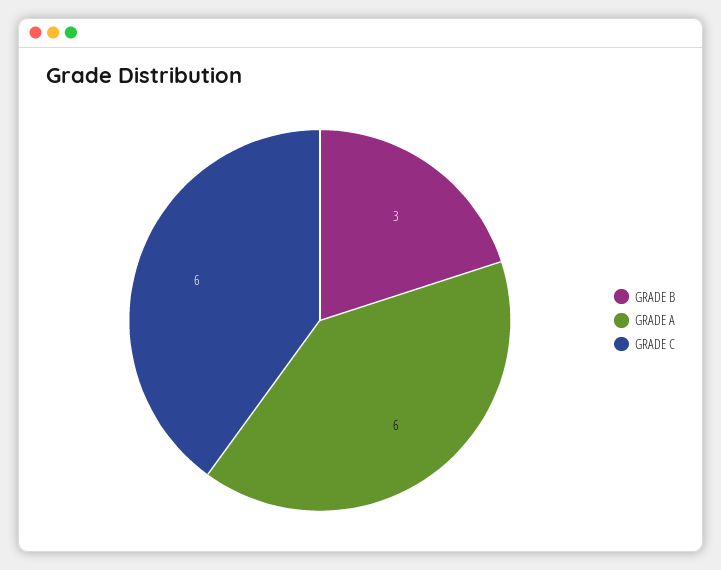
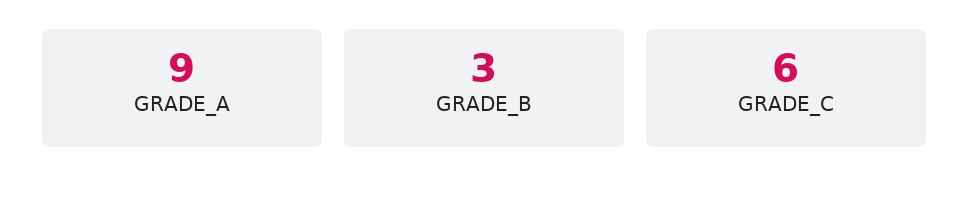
GRADE A: 6 -> 9

